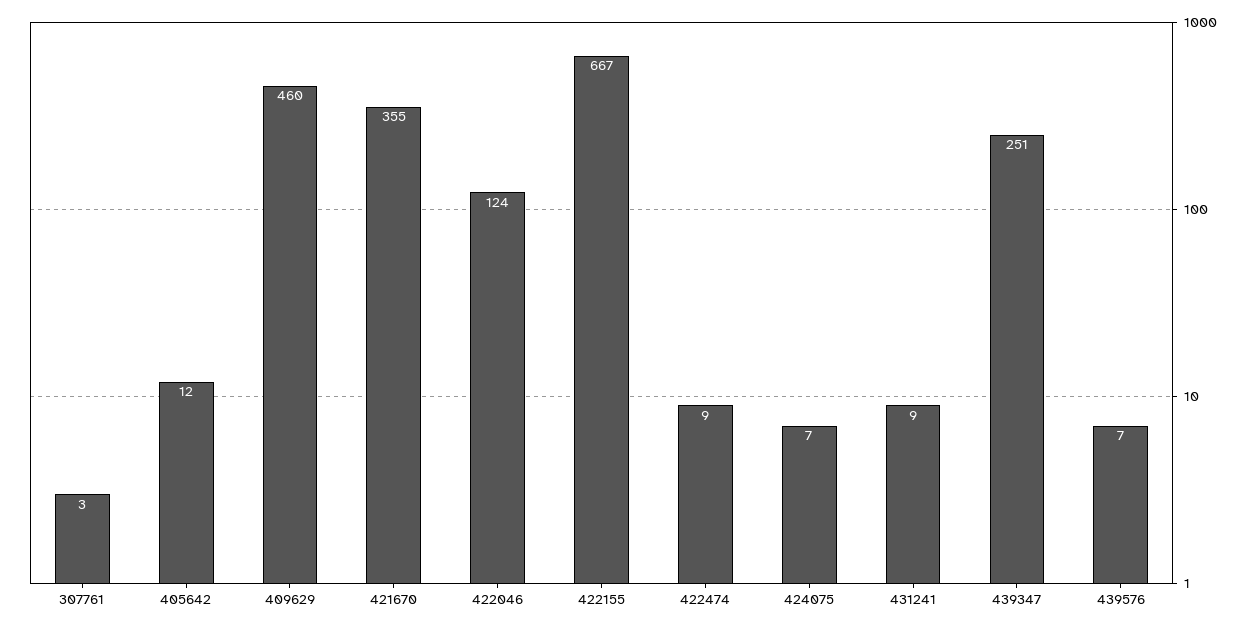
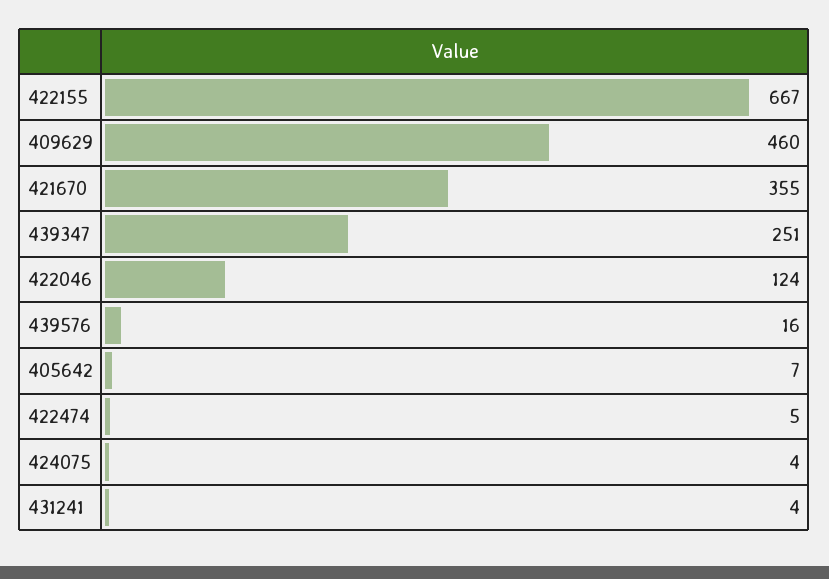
307761: 3 -> none
405642: 12 -> 7
422474: 9 -> 5
424075: 7 -> 4
431241: 9 -> 4
439576: 7 -> 16

